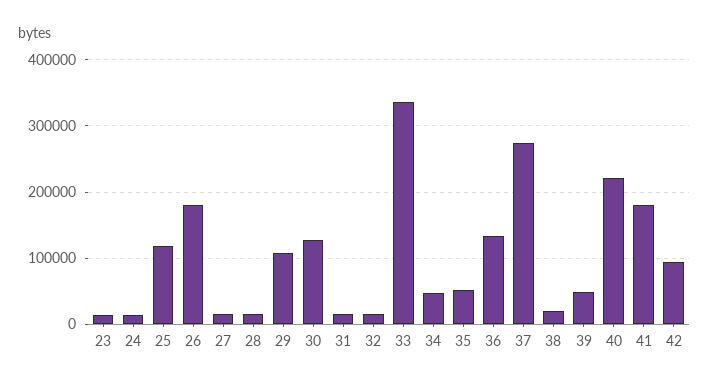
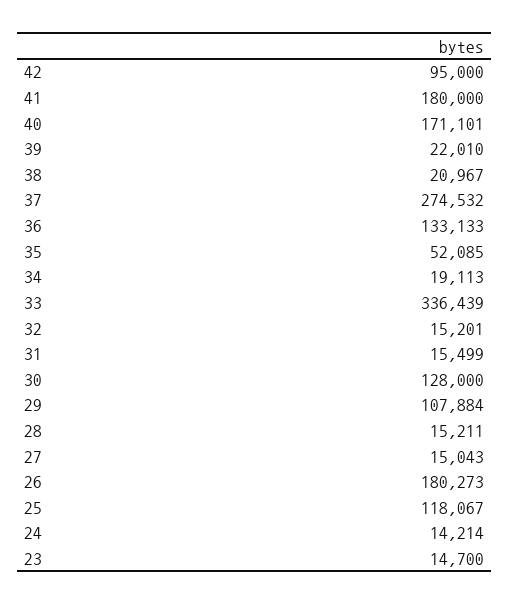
34: 50000 -> 19113
39: 50000 -> 22010
40: 220000 -> 171101

